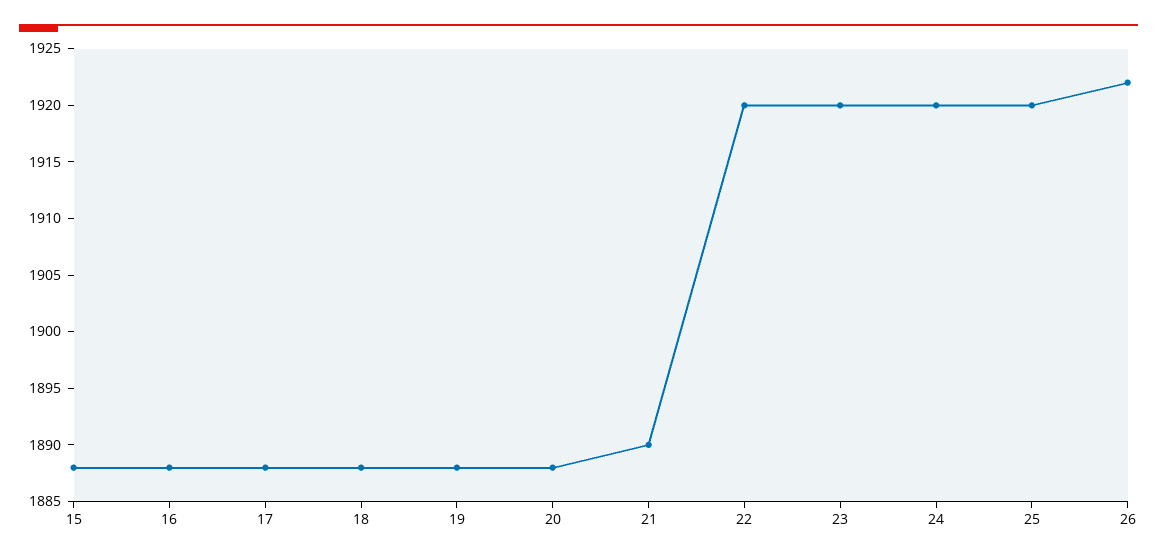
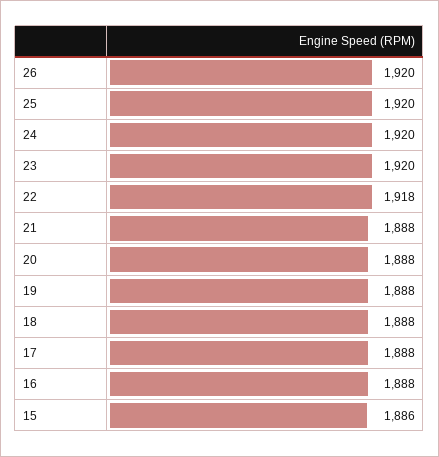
15: 1888 -> 1886
21: 1890 -> 1888
22: 1920 -> 1918
26: 1922 -> 1920

